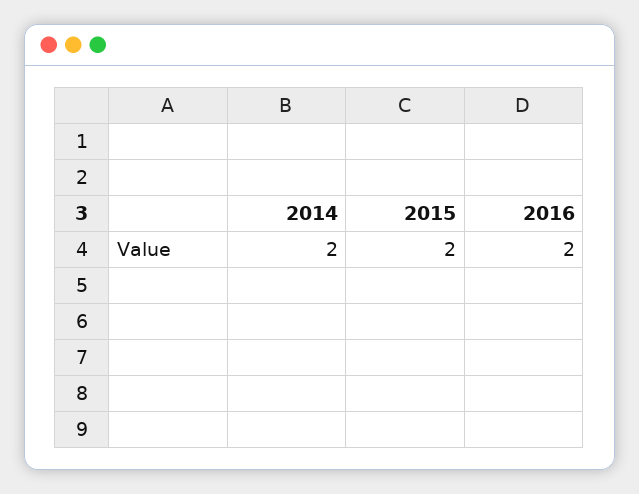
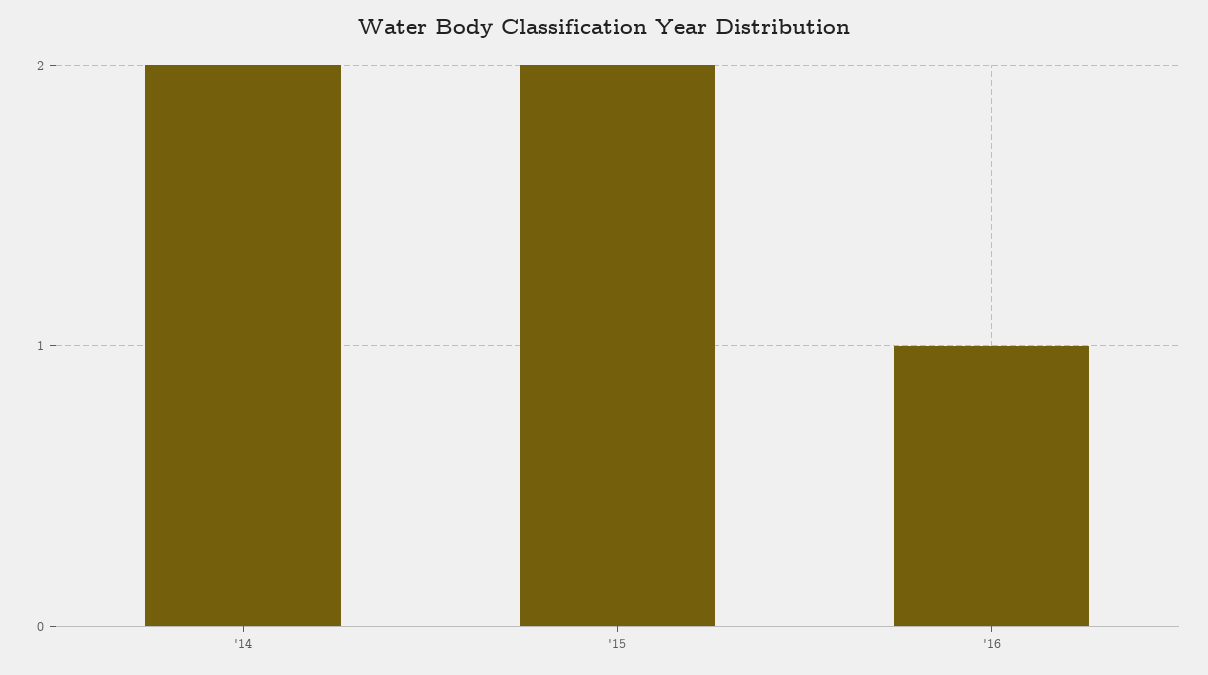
2016: 2 -> 1

